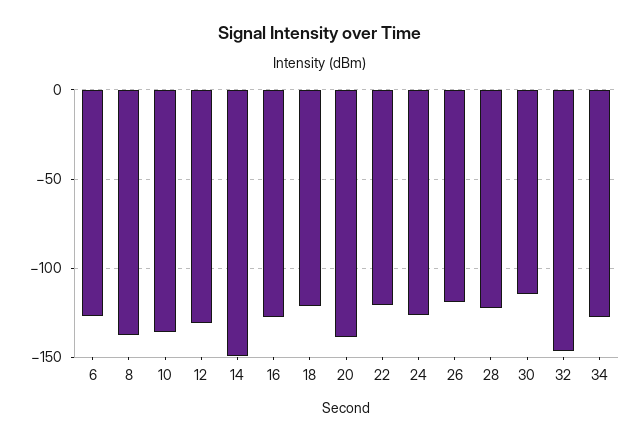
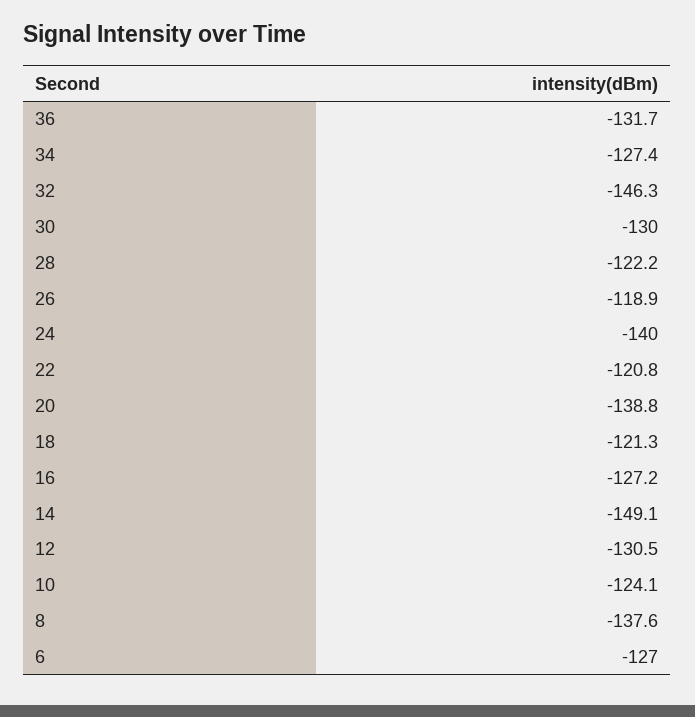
10: -135 -> -124.1
24: -125 -> -140
30: -115 -> -130
36: none -> -131.7

